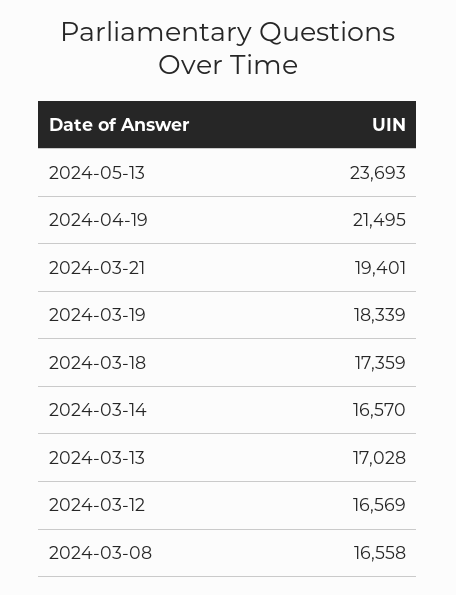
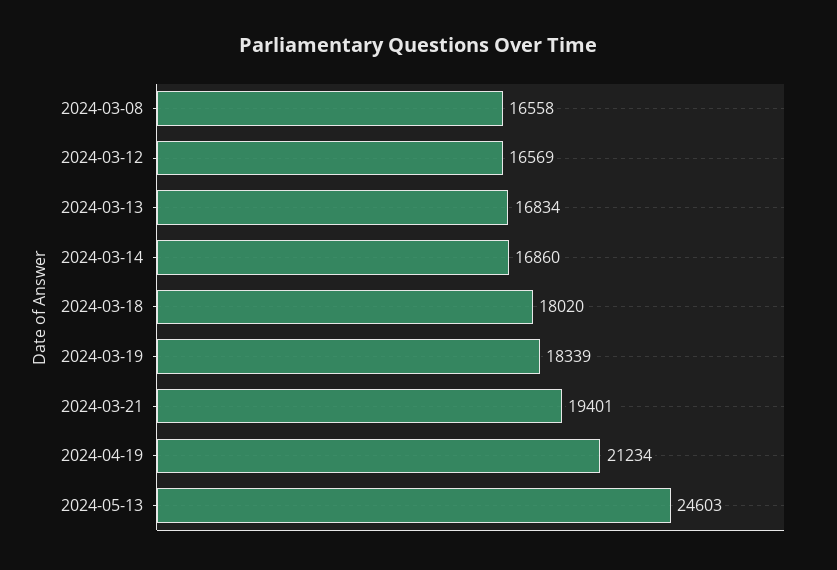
2024-05-13: 23693 -> 24603
2024-04-19: 21495 -> 21234
2024-03-18: 17359 -> 18020
2024-03-14: 16570 -> 16860
2024-03-13: 17028 -> 16834

